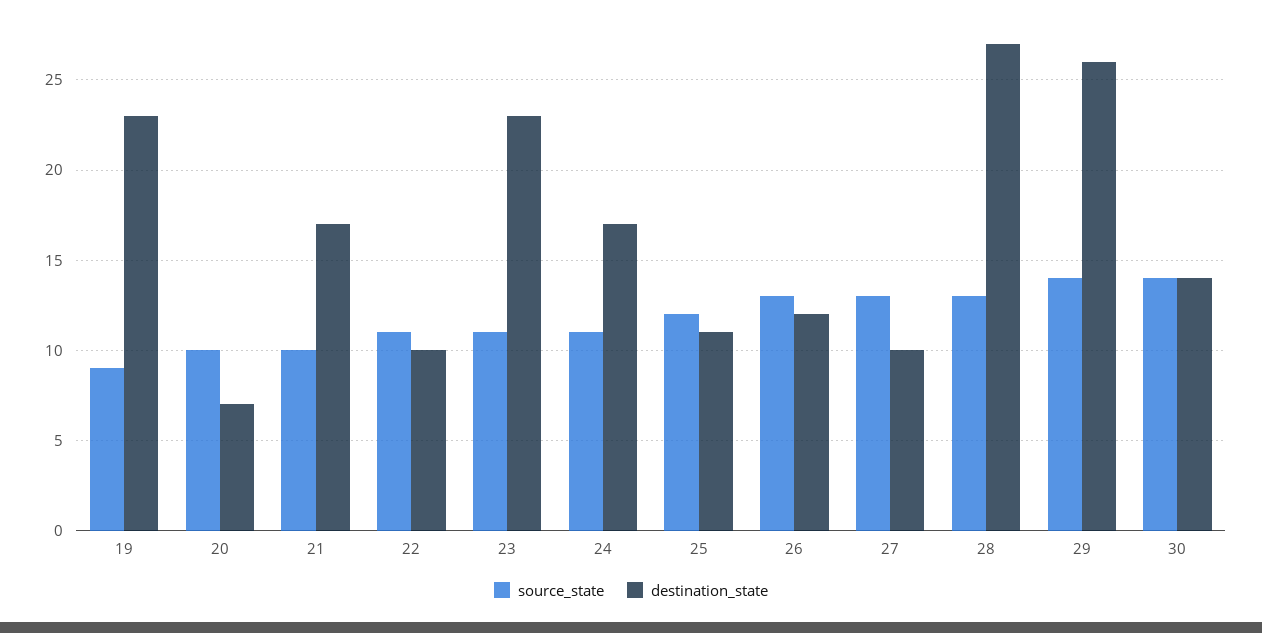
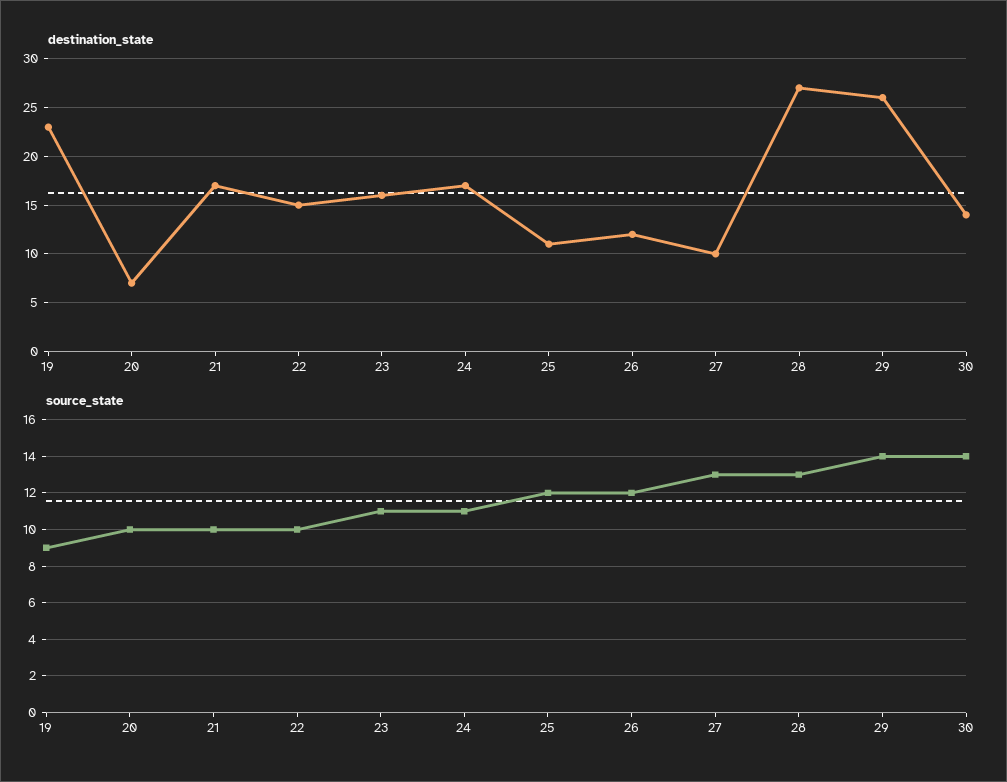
source_state, 22: 11 -> 10
destination_state, 22: 10 -> 15
destination_state, 23: 23 -> 16
source_state, 26: 13 -> 12

